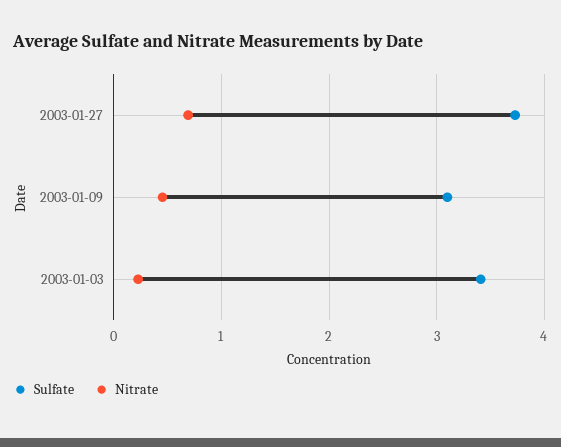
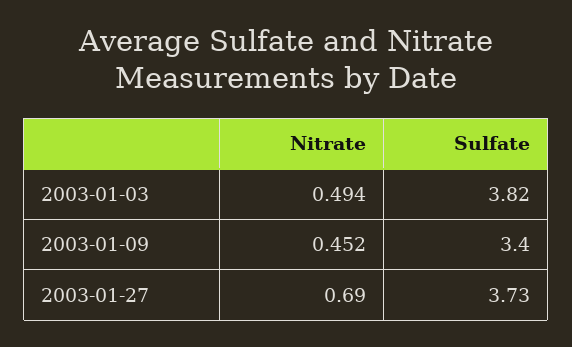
Sulfate, 2003-01-09: 3.1 -> 3.4
Sulfate, 2003-01-03: 3.4 -> 3.82
Nitrate, 2003-01-03: 0.2 -> 0.494

